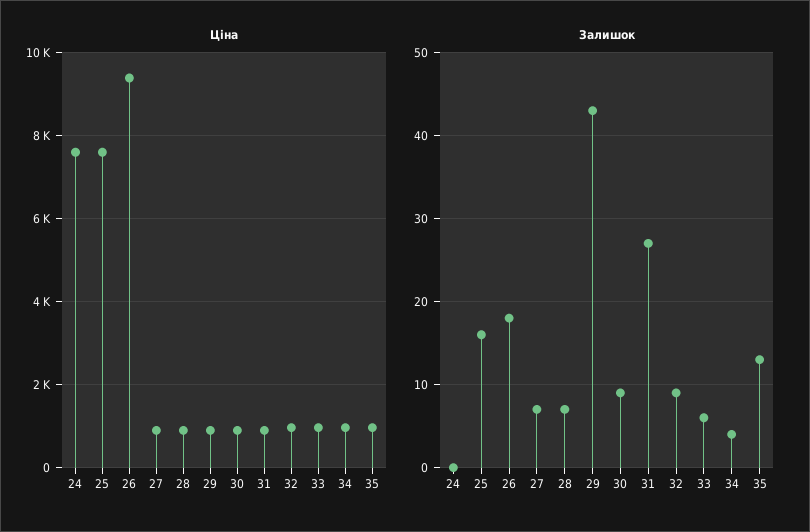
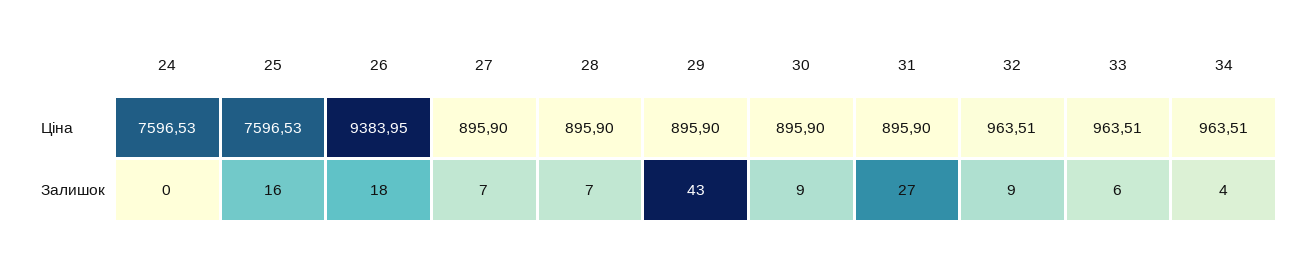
Ціна, 35: 1000 -> none
Залишок, 35: 13 -> none

